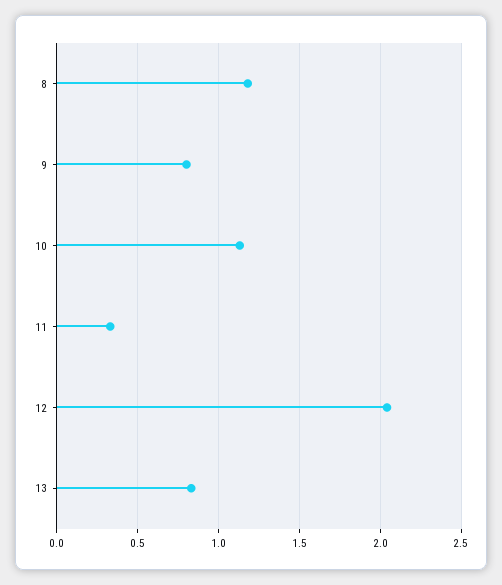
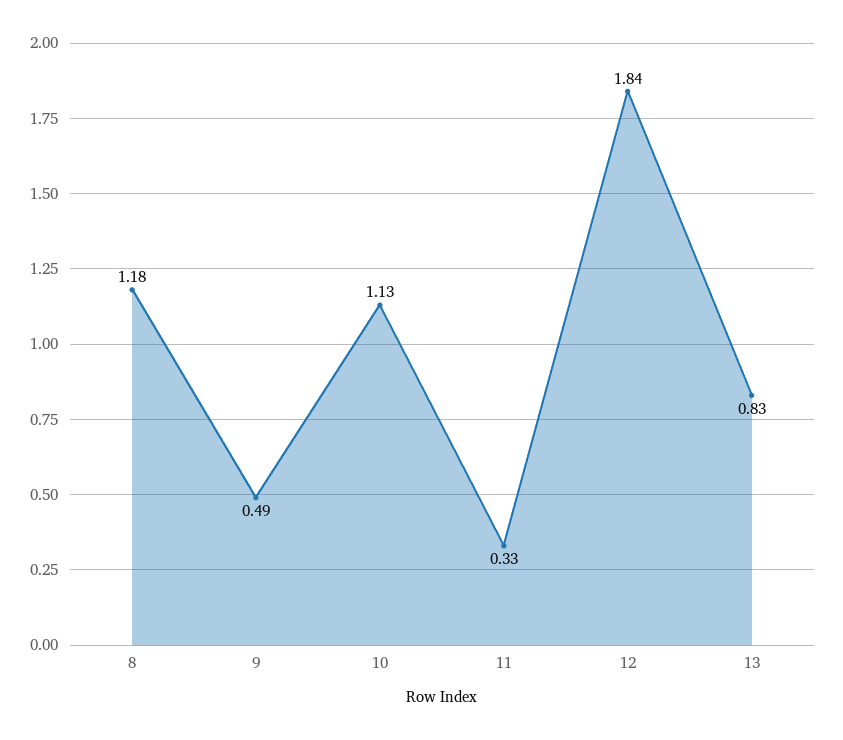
9: 0.8 -> 0.49
12: 2.05 -> 1.84

